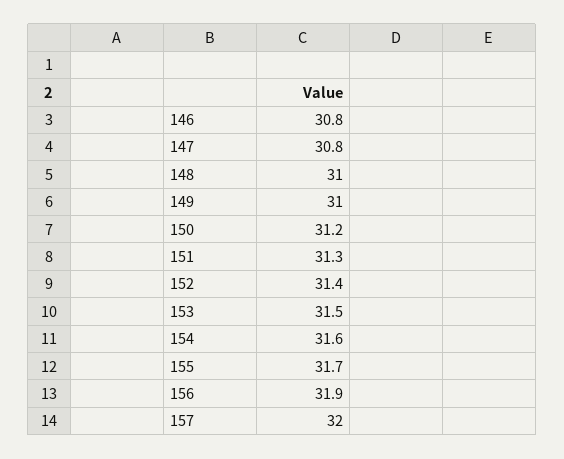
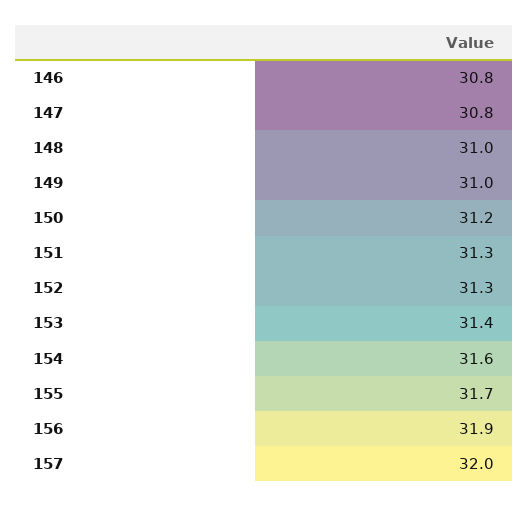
152: 31.4 -> 31.3
153: 31.5 -> 31.4

